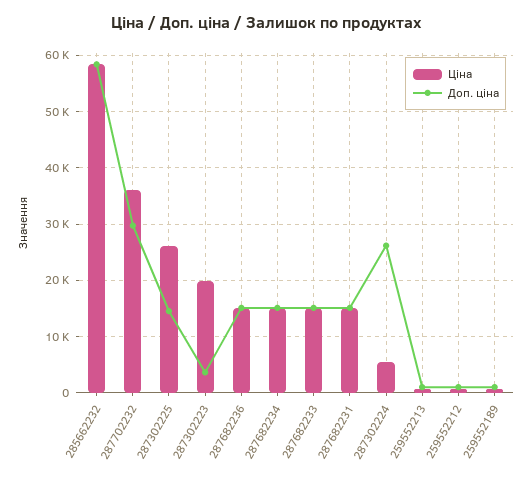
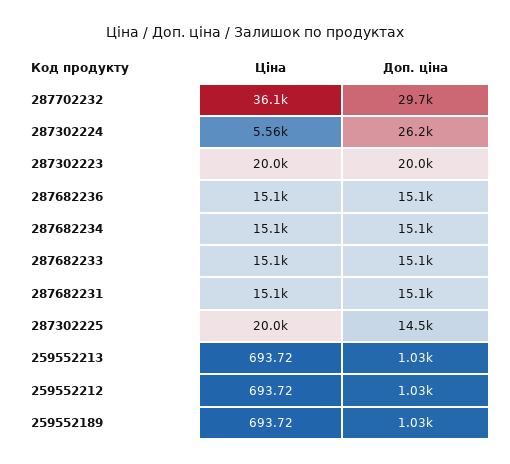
Ціна, 285662232: 58000 -> none
Доп. ціна, 285662232: 58000 -> none
Ціна, 287302225: 26000 -> 20000
Доп. ціна, 287302223: 4000 -> 20000

